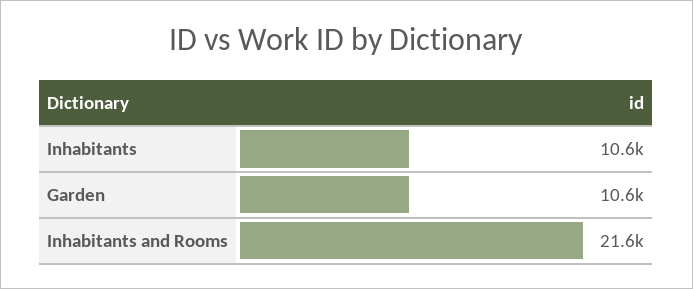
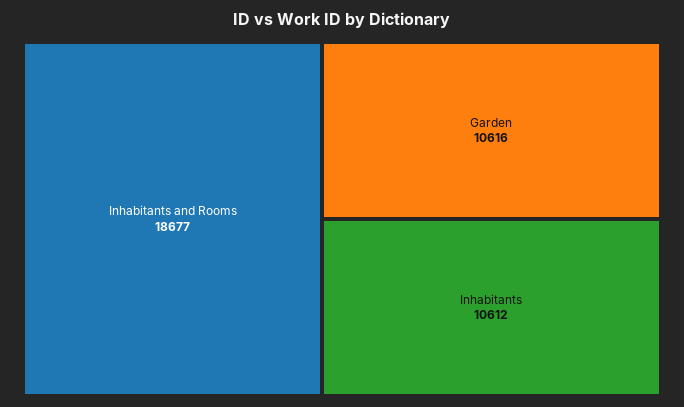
Inhabitants and Rooms: 21600 -> 18677

